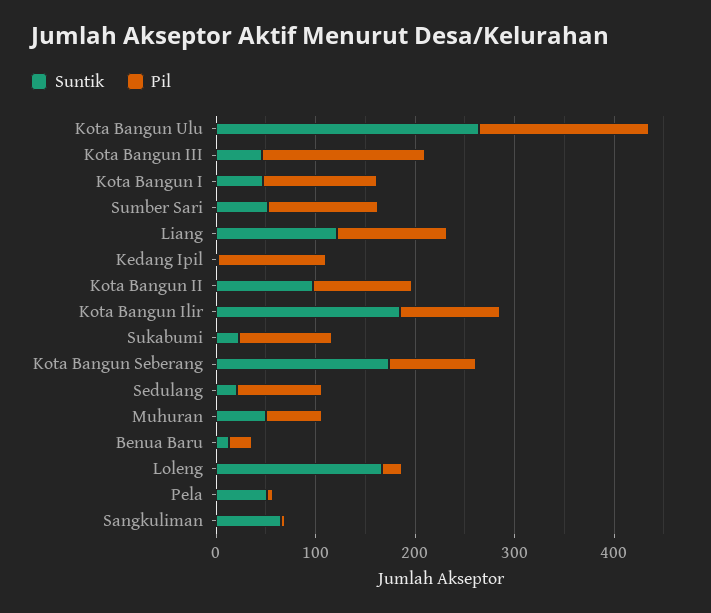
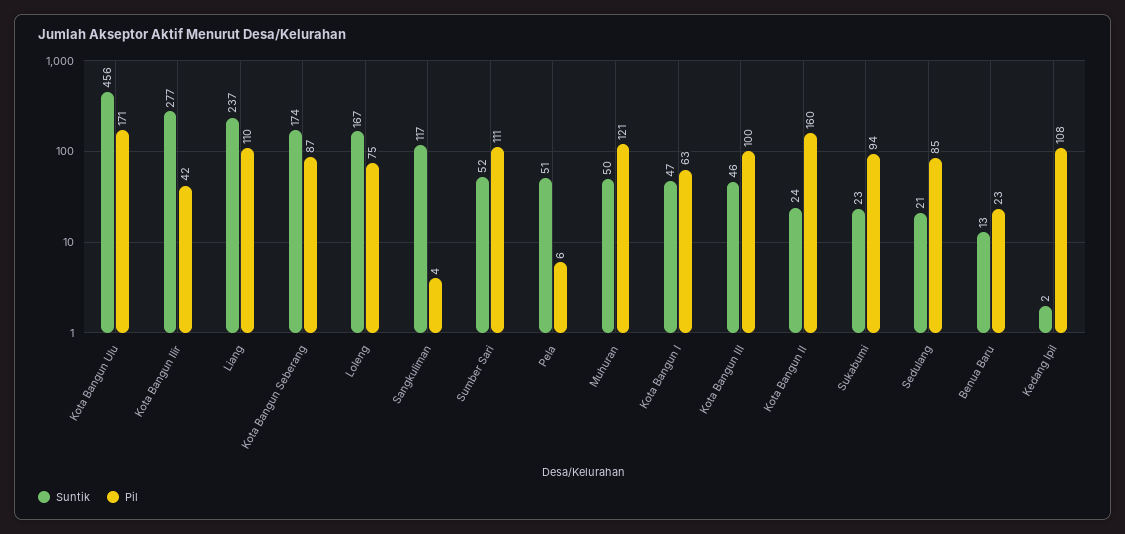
Suntik, Kota Bangun Ulu: 260 -> 456
Pil, Kota Bangun III: 160 -> 100
Pil, Kota Bangun I: 120 -> 63
Suntik, Liang: 120 -> 237
Suntik, Kota Bangun II: 100 -> 24
Pil, Kota Bangun II: 100 -> 160
Suntik, Kota Bangun Ilir: 180 -> 277
Pil, Kota Bangun Ilir: 100 -> 42
Pil, Muhuran: 60 -> 121
Pil, Loleng: 20 -> 75
Suntik, Sangkuliman: 60 -> 117

